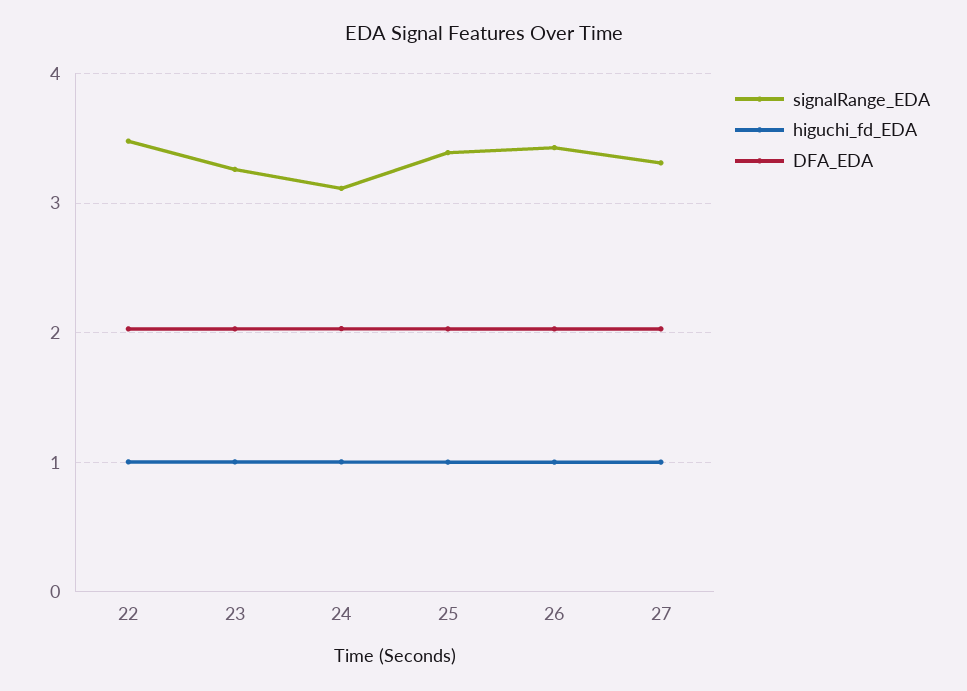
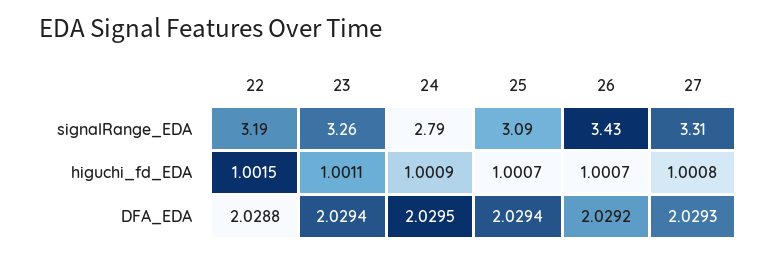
signalRange_EDA, 22: 3.5 -> 3.19
signalRange_EDA, 24: 3.1 -> 2.79
signalRange_EDA, 25: 3.4 -> 3.09

